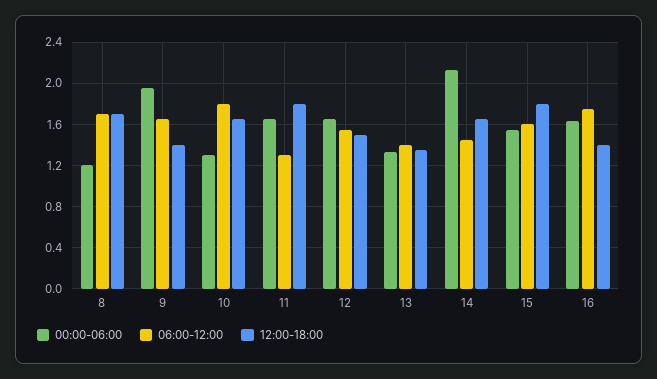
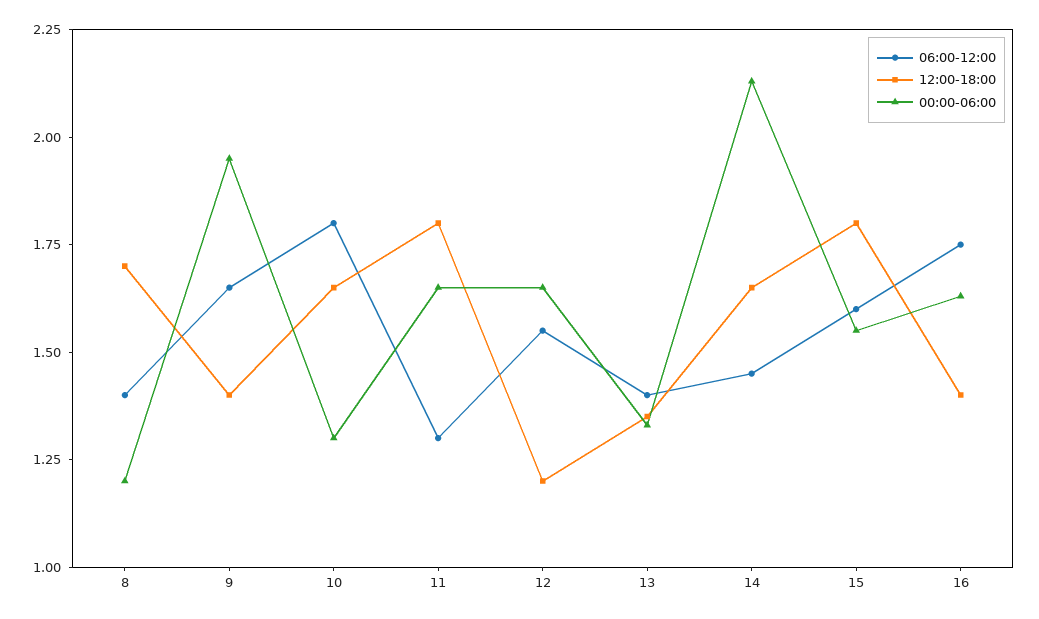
06:00-12:00, 8: 1.7 -> 1.4
12:00-18:00, 12: 1.5 -> 1.2

